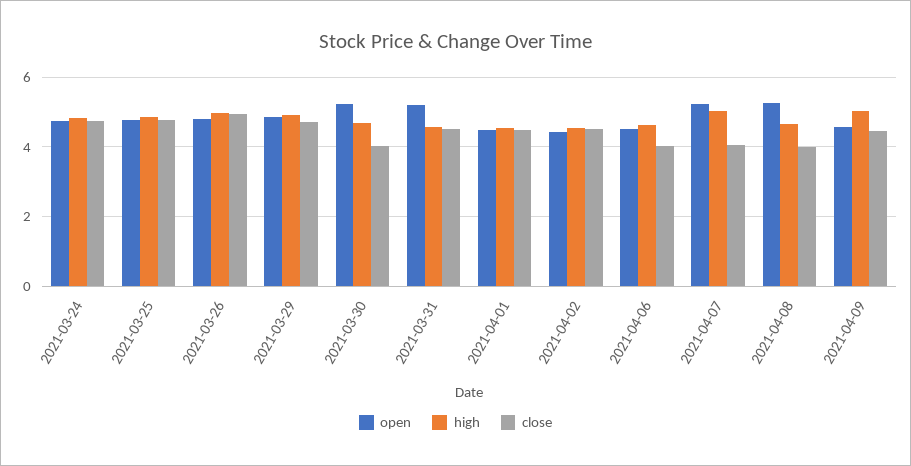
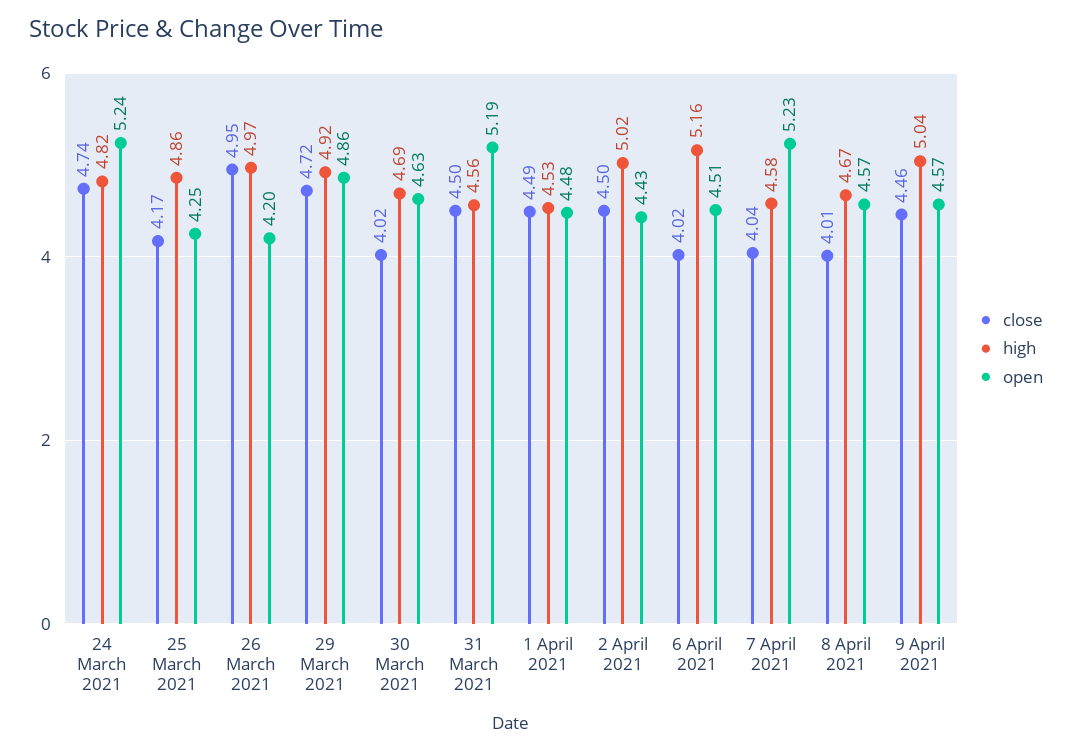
open, 2021-03-24: 4.8 -> 5.24
open, 2021-03-25: 4.8 -> 4.25
close, 2021-03-25: 4.8 -> 4.17
open, 2021-03-26: 4.8 -> 4.2
open, 2021-03-30: 5.2 -> 4.63
high, 2021-04-02: 4.6 -> 5.02
high, 2021-04-06: 4.6 -> 5.16
high, 2021-04-07: 5 -> 4.58
open, 2021-04-08: 5.2 -> 4.57

